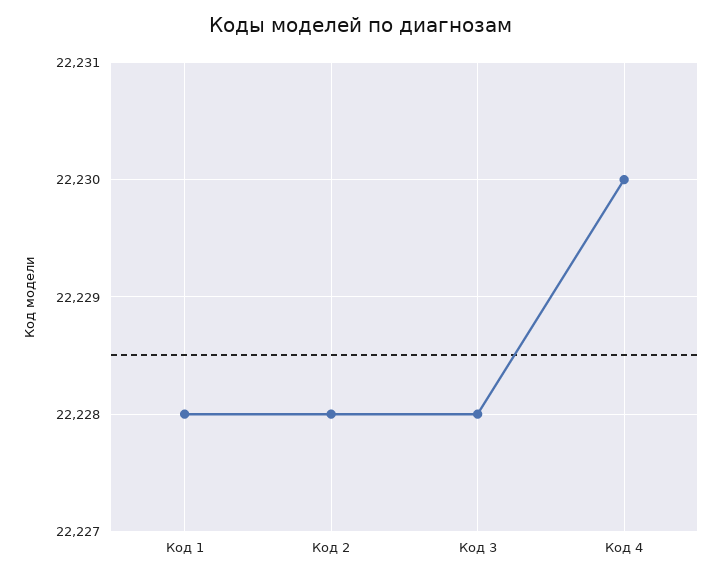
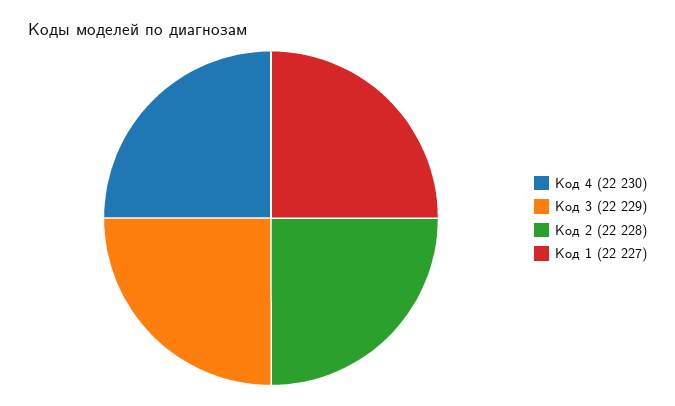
Код 1: 22228 -> 22227
Код 3: 22228 -> 22229

